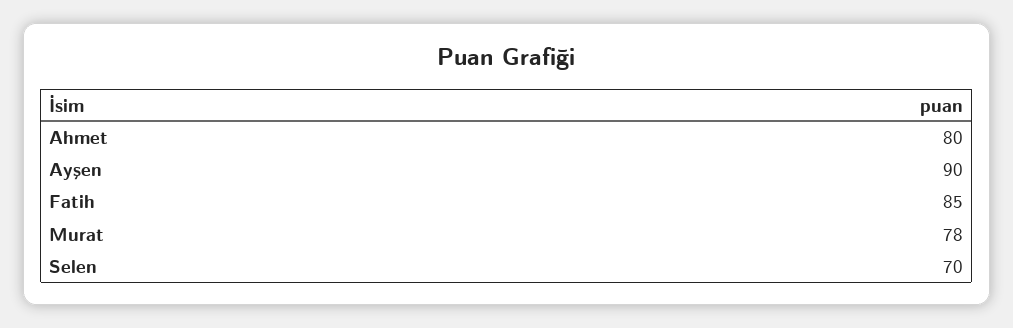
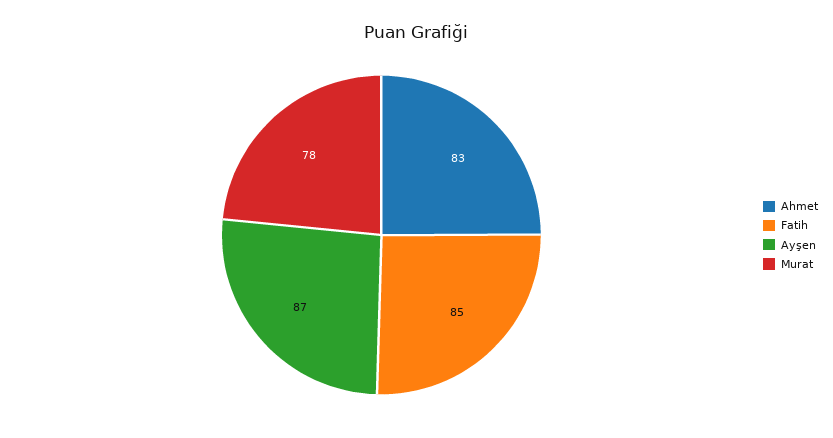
Ahmet: 80 -> 83
Ayşen: 90 -> 87
Selen: 70 -> none

